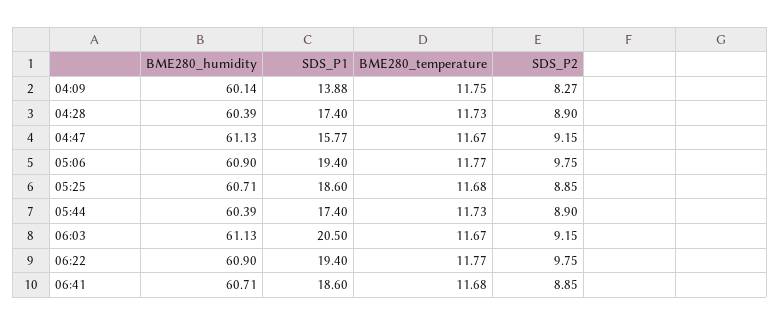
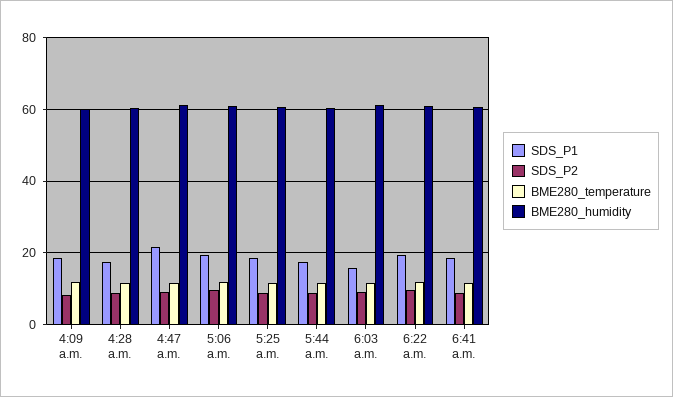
SDS_P1, 04:09: 13.88 -> 18
SDS_P1, 04:47: 15.77 -> 22
SDS_P1, 06:03: 20.5 -> 16

